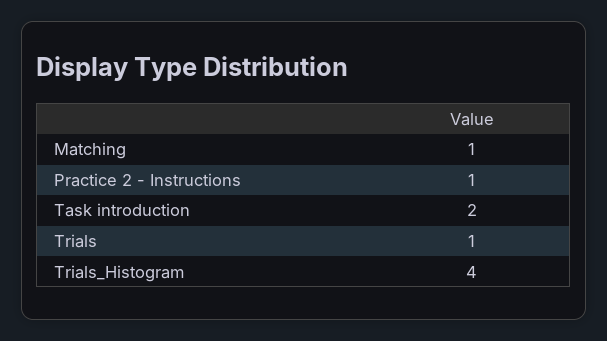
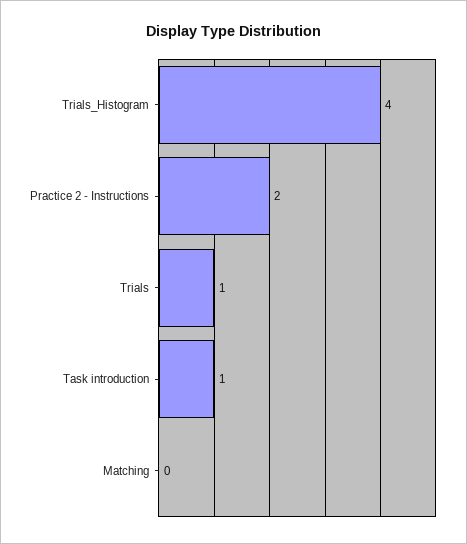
Matching: 1 -> 0
Practice 2 - Instructions: 1 -> 2
Task introduction: 2 -> 1

